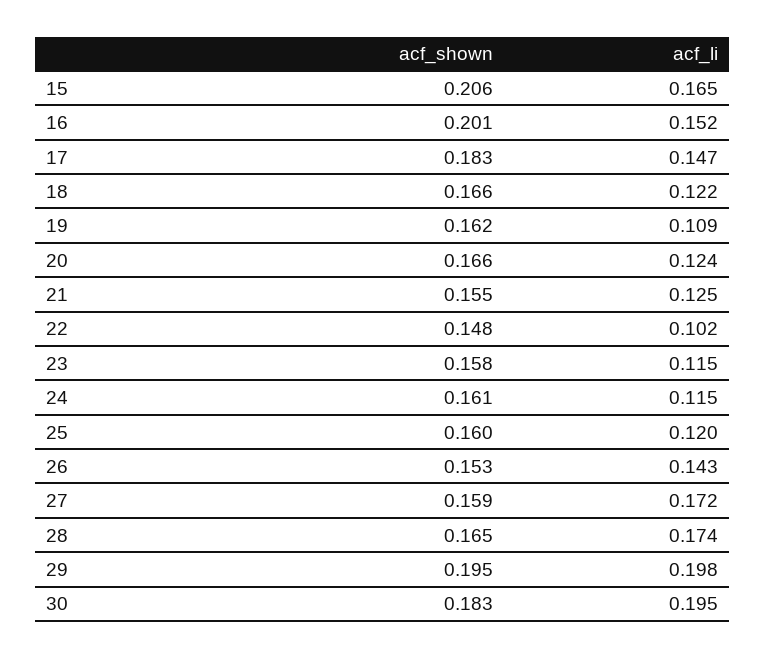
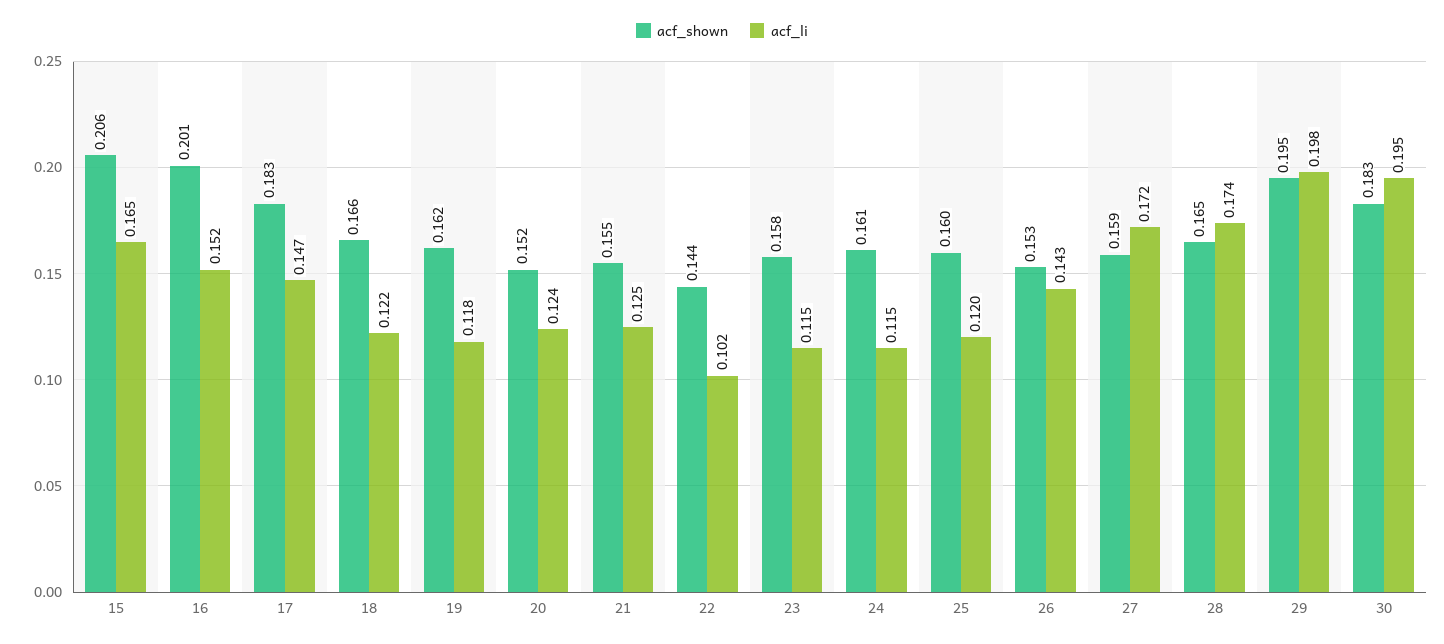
acf_li, 19: 0.109 -> 0.118
acf_shown, 20: 0.166 -> 0.152
acf_shown, 22: 0.148 -> 0.144

